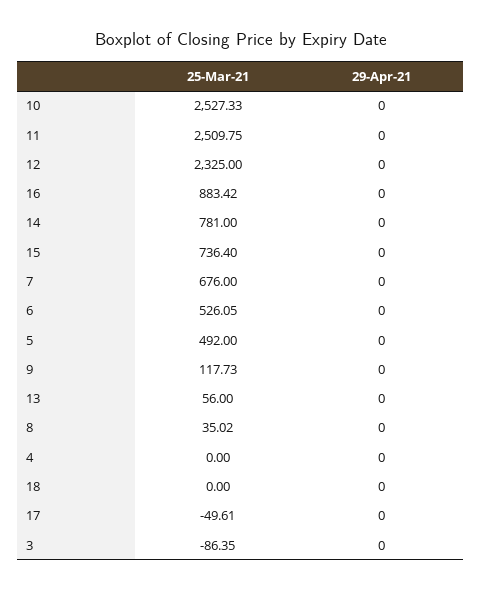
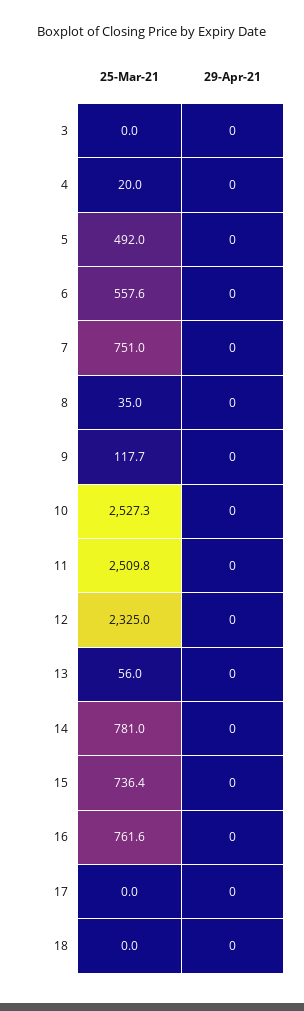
25-Mar-21, 16: 883.42 -> 761.6
25-Mar-21, 7: 676 -> 751
25-Mar-21, 6: 526.05 -> 557.6
25-Mar-21, 4: 0 -> 20
25-Mar-21, 17: -49.61 -> 0
25-Mar-21, 3: -86.35 -> 0

